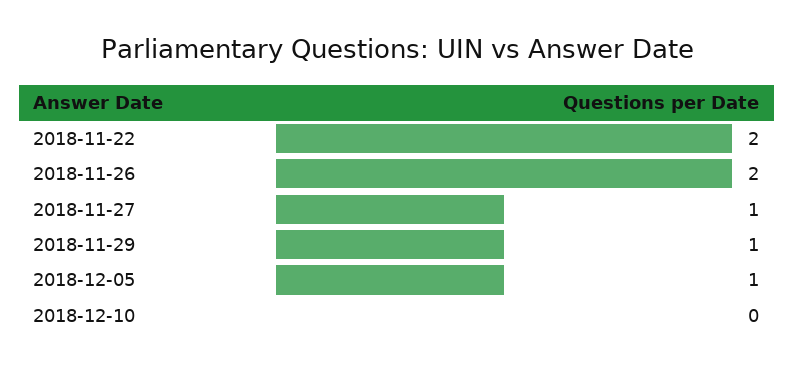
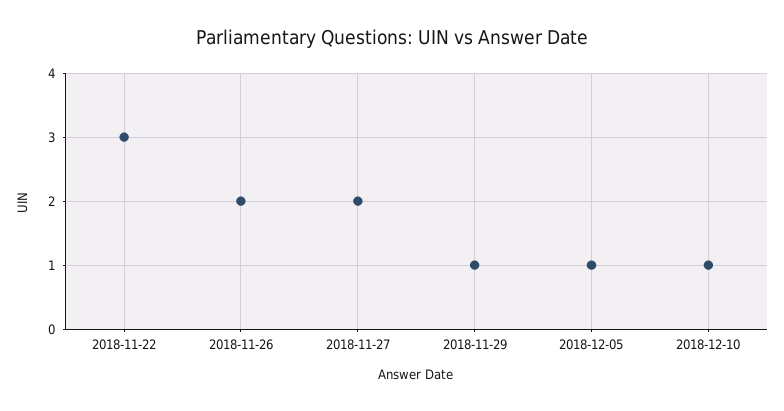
2018-11-22: 2 -> 3
2018-11-27: 1 -> 2
2018-12-10: 0 -> 1

